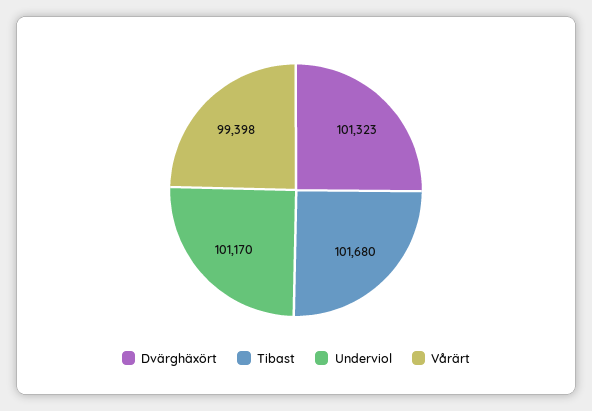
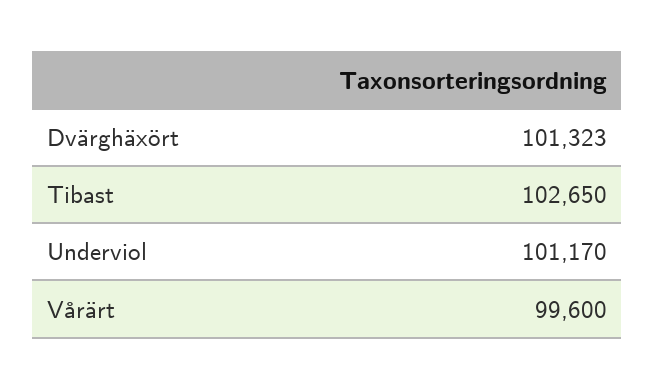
Tibast: 101680 -> 102650
Vårärt: 99398 -> 99600

